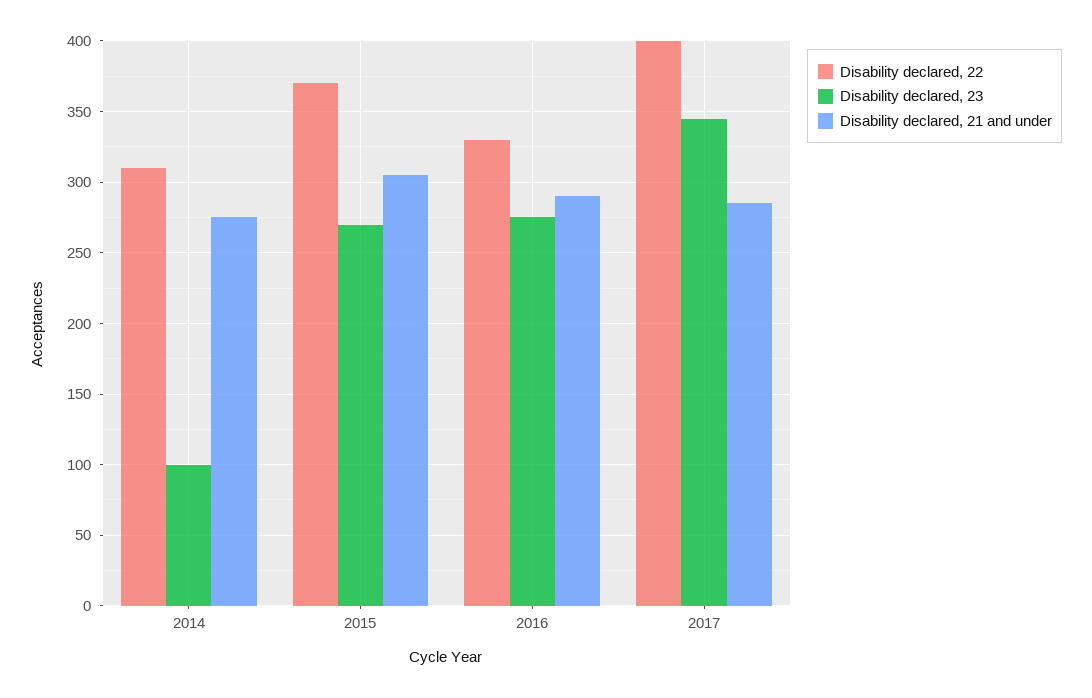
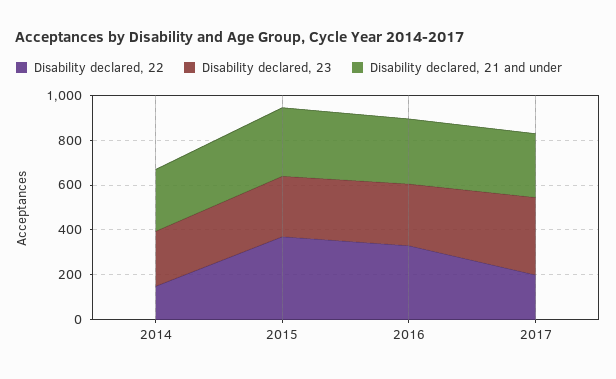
Disability declared, 22, 2014: 310 -> 150
Disability declared, 23, 2014: 100 -> 250
Disability declared, 22, 2017: 400 -> 200

